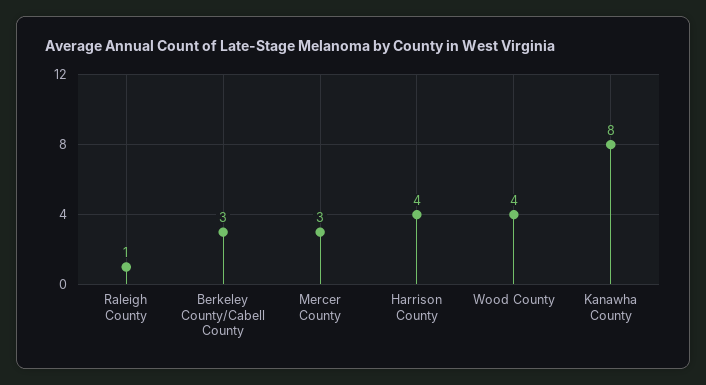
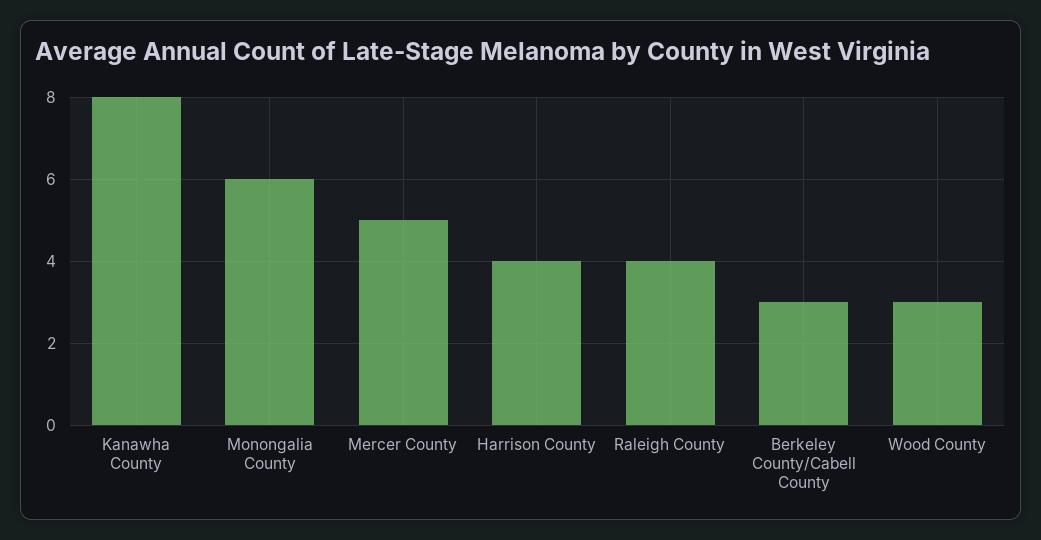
Raleigh County: 1 -> 4
Mercer County: 3 -> 5
Wood County: 4 -> 3
Monongalia County: none -> 6

